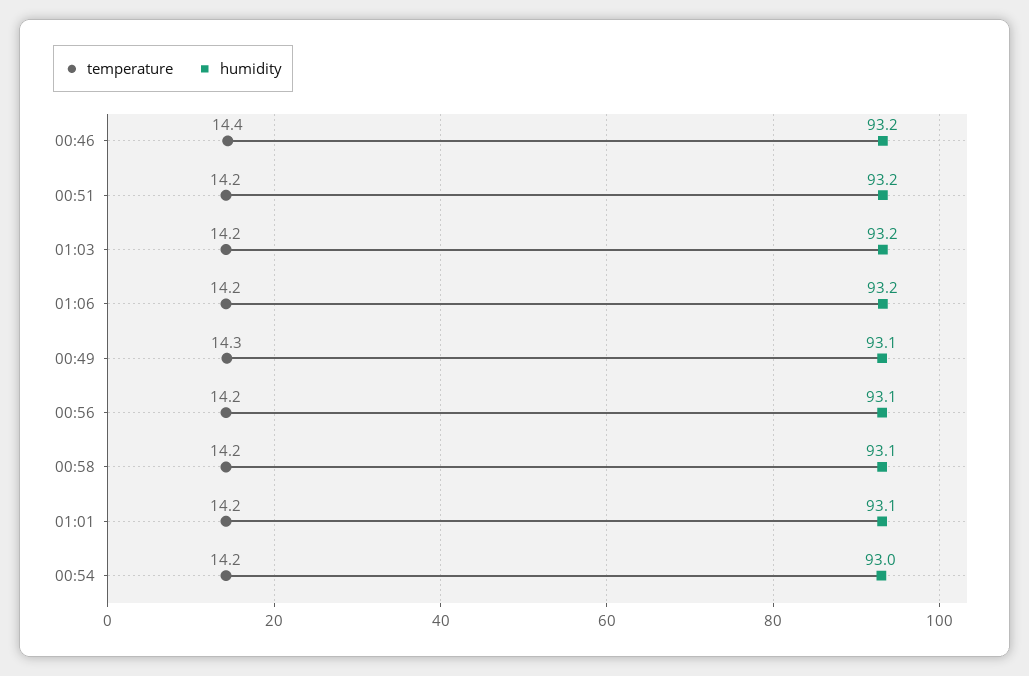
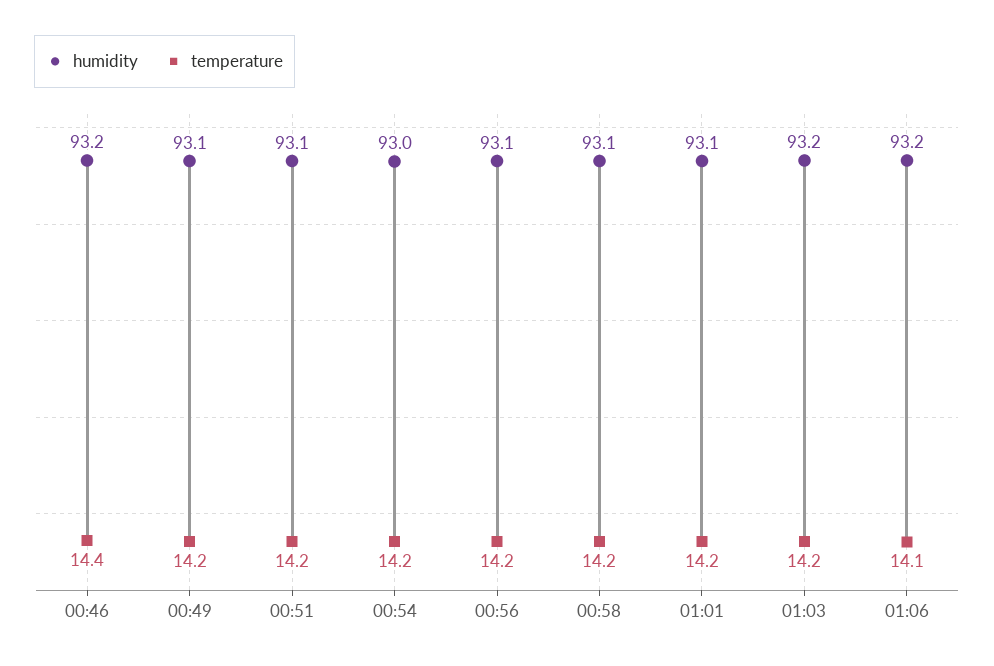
humidity, 00:51: 93.2 -> 93.1
temperature, 01:06: 14.2 -> 14.1
temperature, 00:49: 14.3 -> 14.2

